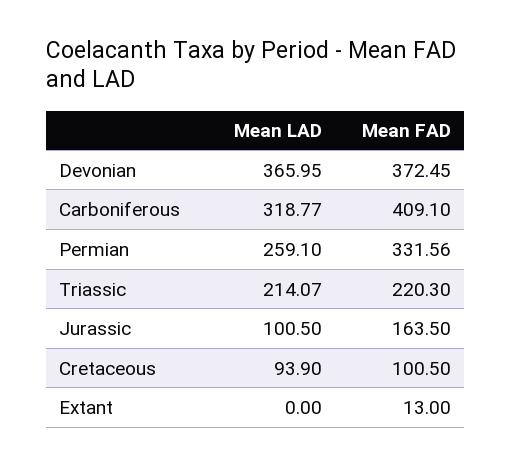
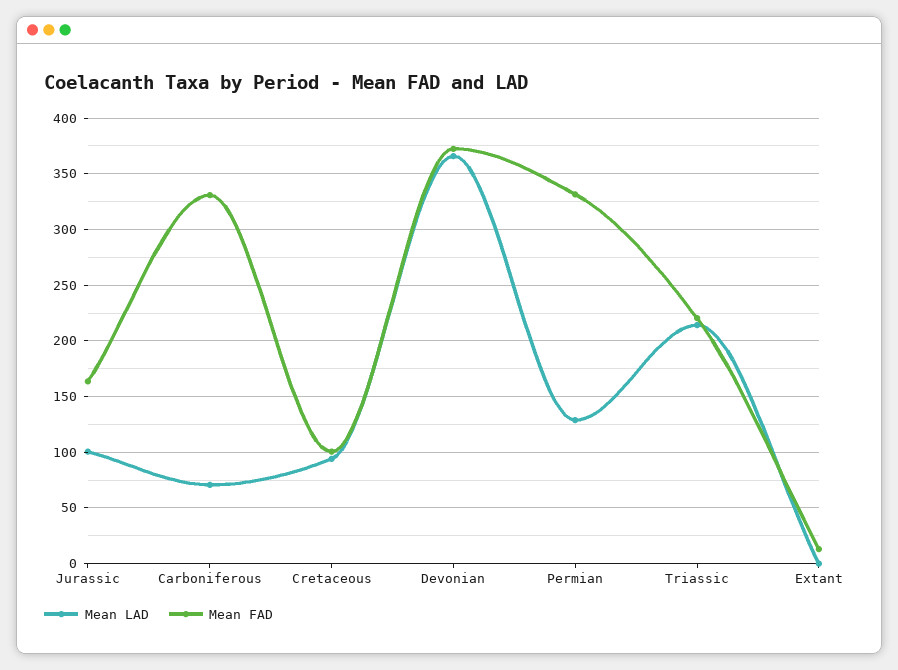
Mean LAD, Carboniferous: 318.77 -> 70
Mean FAD, Carboniferous: 409.1 -> 330
Mean LAD, Permian: 259.1 -> 130

